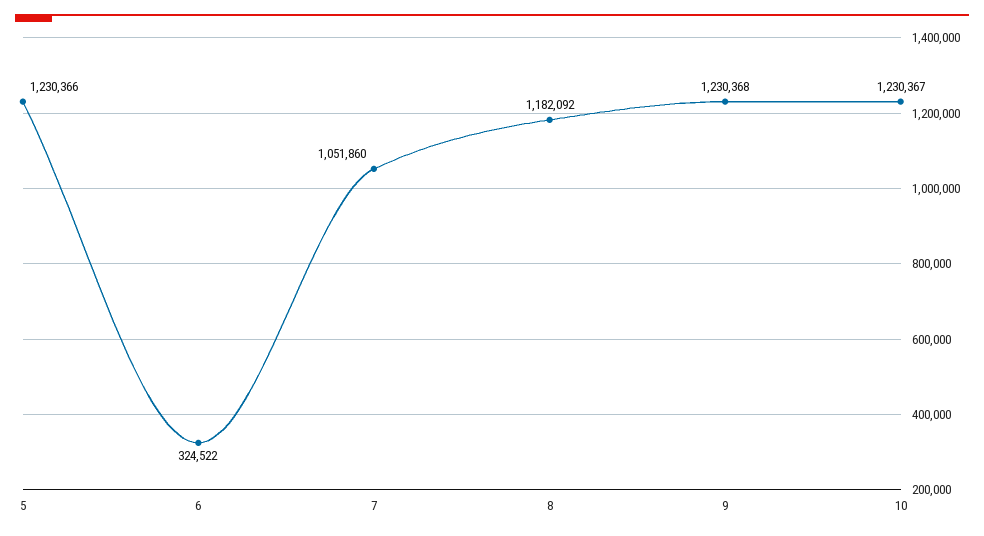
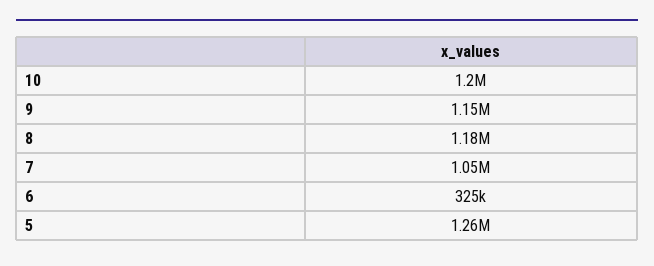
5: 1230366 -> 1260000
9: 1230368 -> 1150000
10: 1230367 -> 1200000

